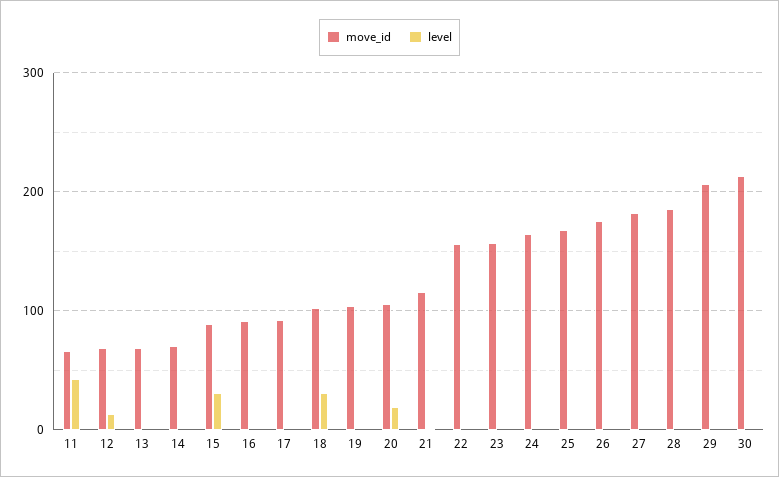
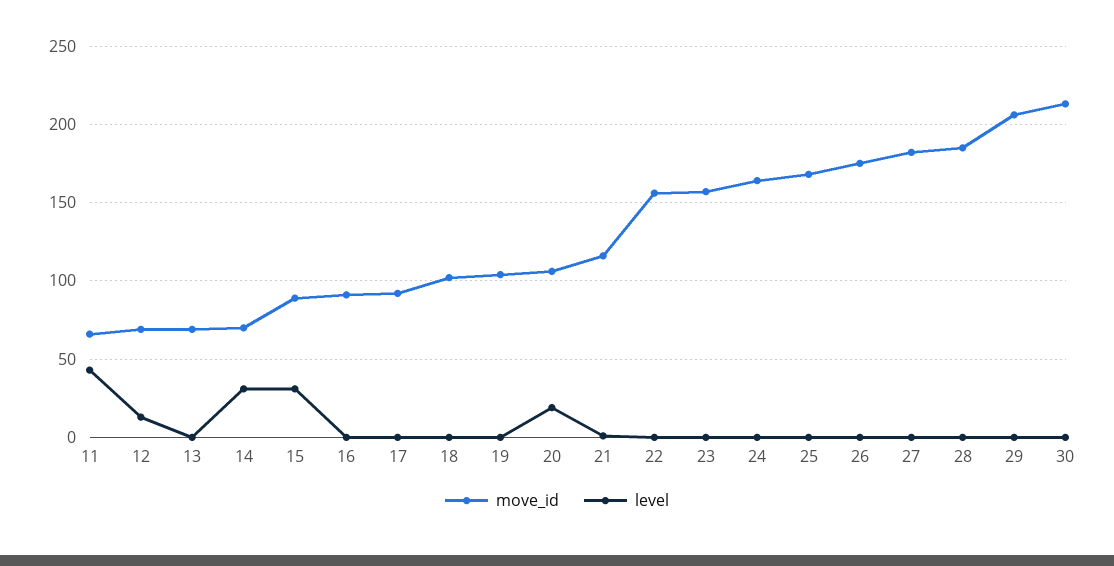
level, 14: 0 -> 30
level, 18: 30 -> 0

